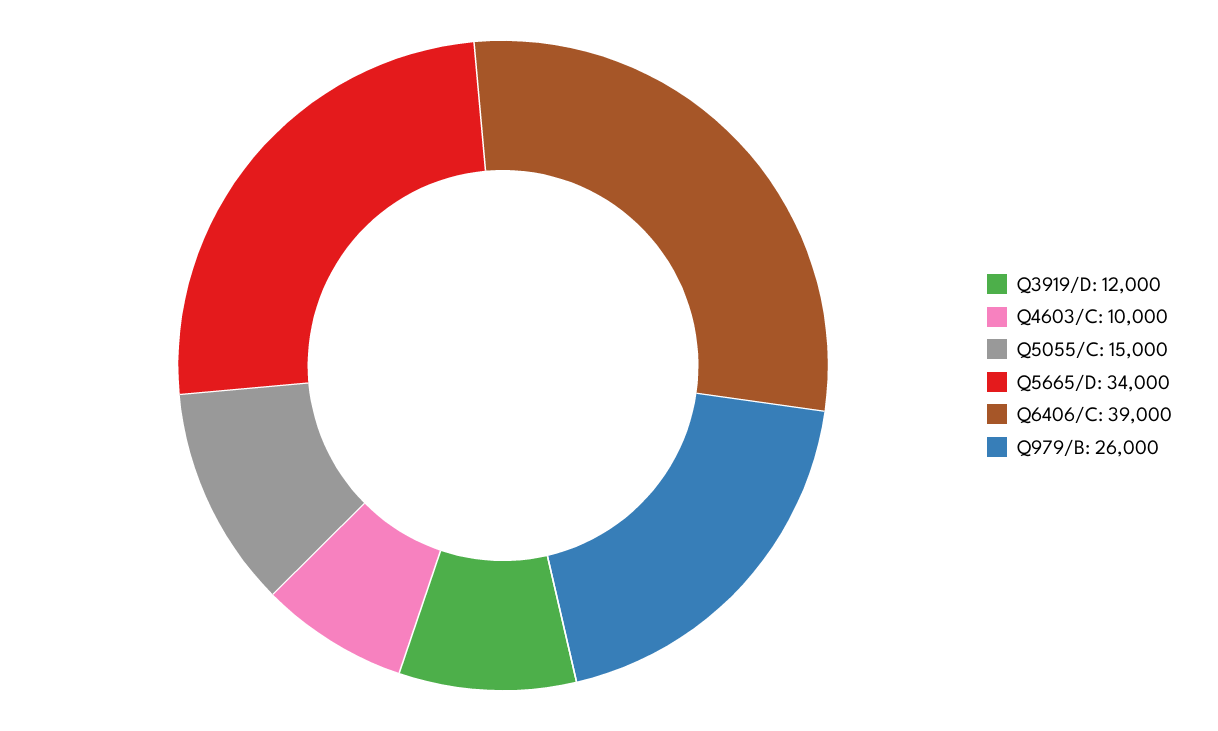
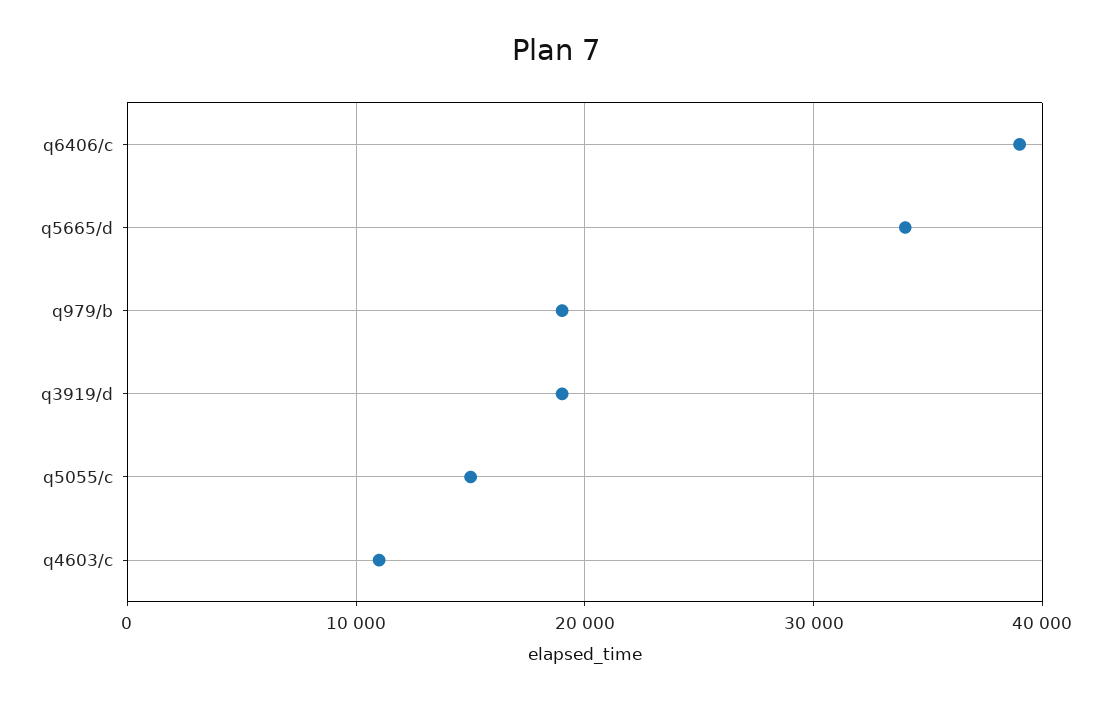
Q3919/D: 12000 -> 19000
Q4603/C: 10000 -> 11000
Q979/B: 26000 -> 19000

